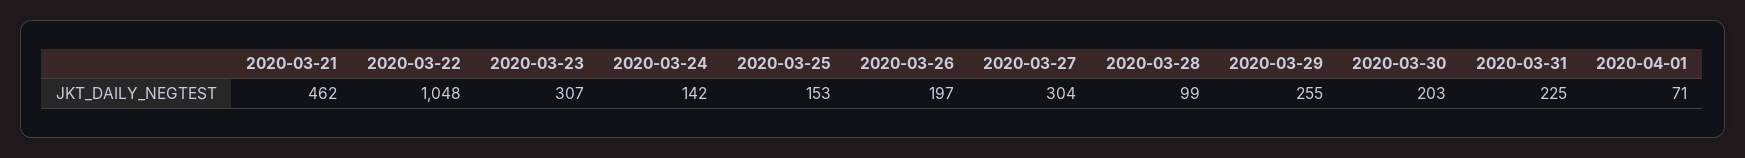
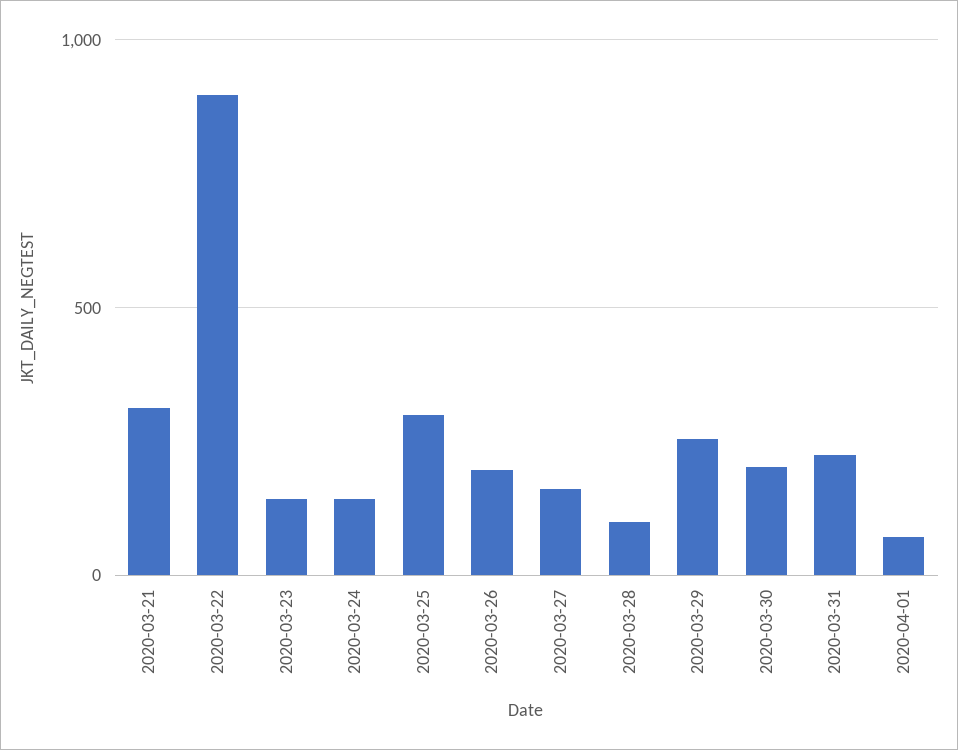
2020-03-21: 462 -> 300
2020-03-22: 1048 -> 900
2020-03-23: 307 -> 150
2020-03-25: 153 -> 300
2020-03-27: 304 -> 150

